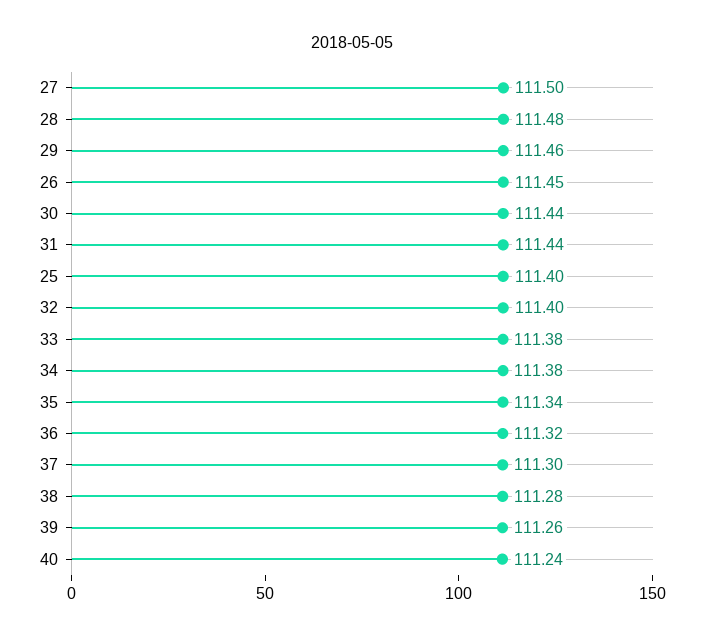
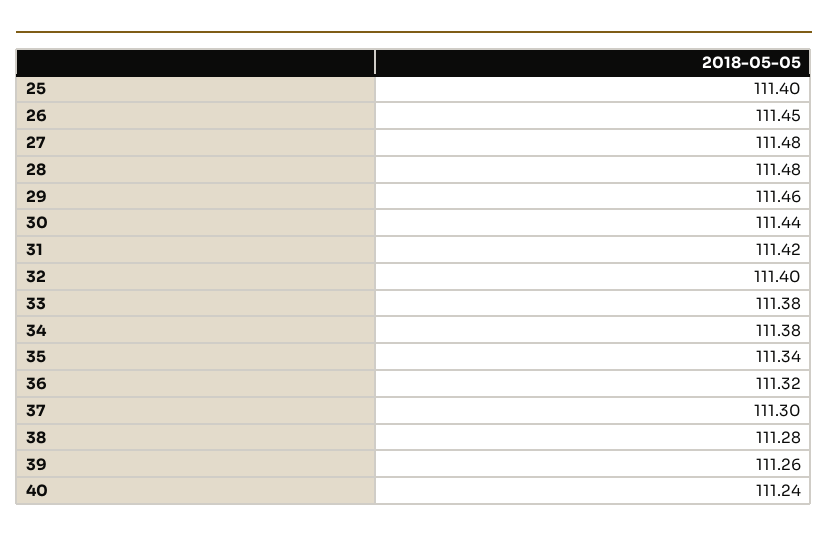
27: 111.5 -> 111.48
31: 111.44 -> 111.42

